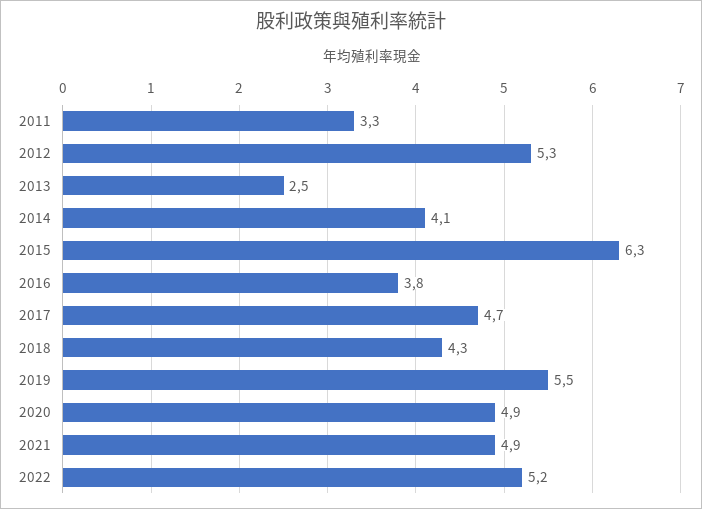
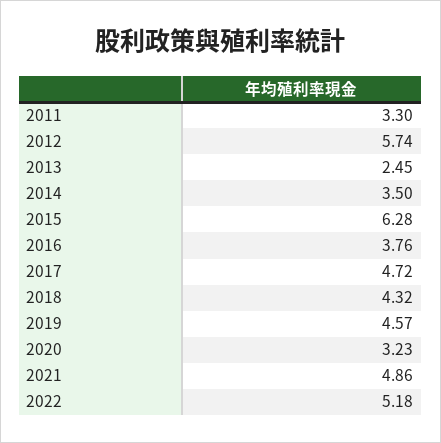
2012: 5.3 -> 5.74
2014: 4.1 -> 3.5
2019: 5.5 -> 4.57
2020: 4.9 -> 3.23

